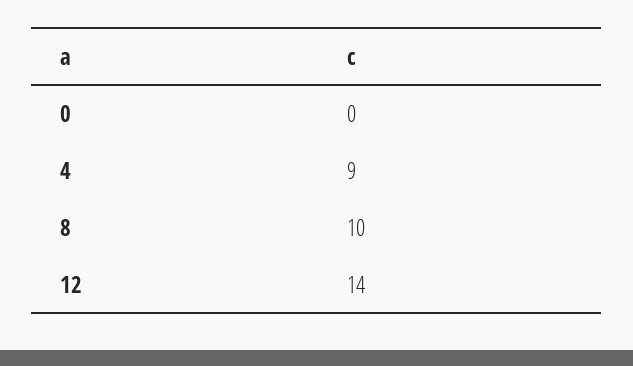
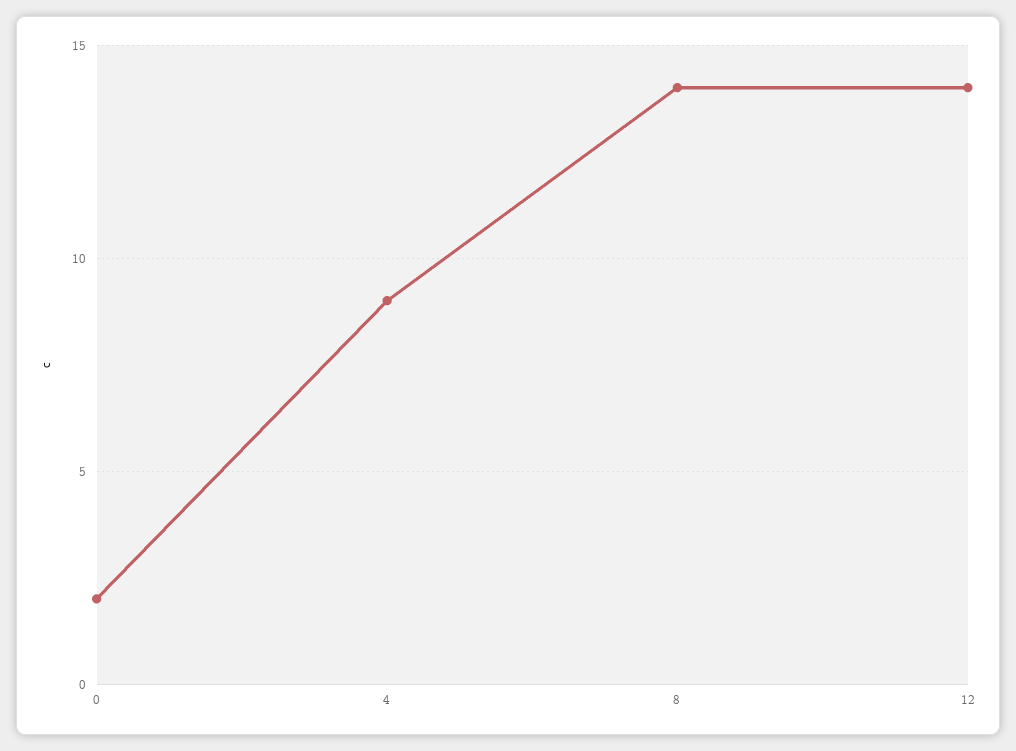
0: 0 -> 2
8: 10 -> 14

